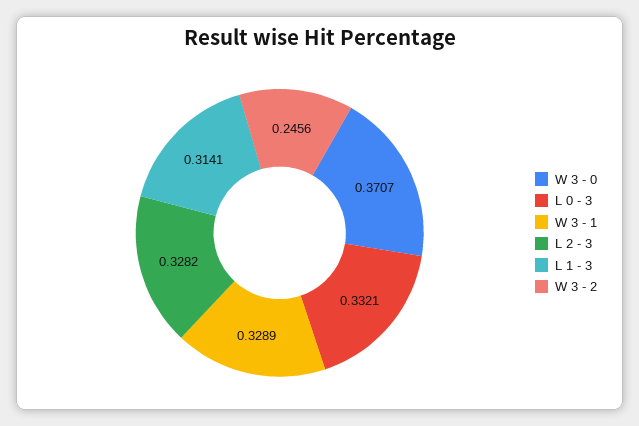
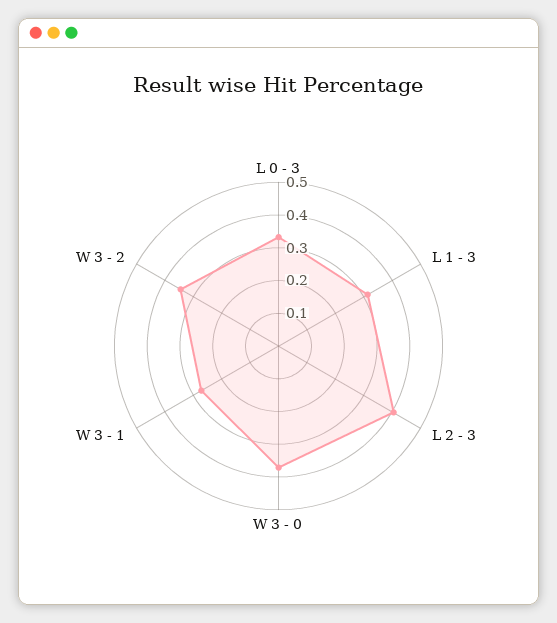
W 3 - 1: 0.3289 -> 0.275
L 2 - 3: 0.3282 -> 0.4
W 3 - 2: 0.2456 -> 0.35

